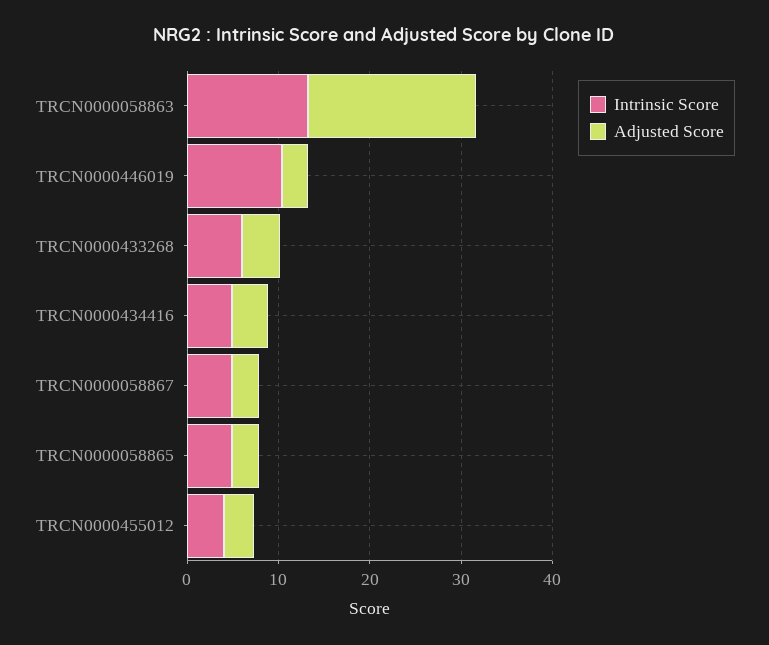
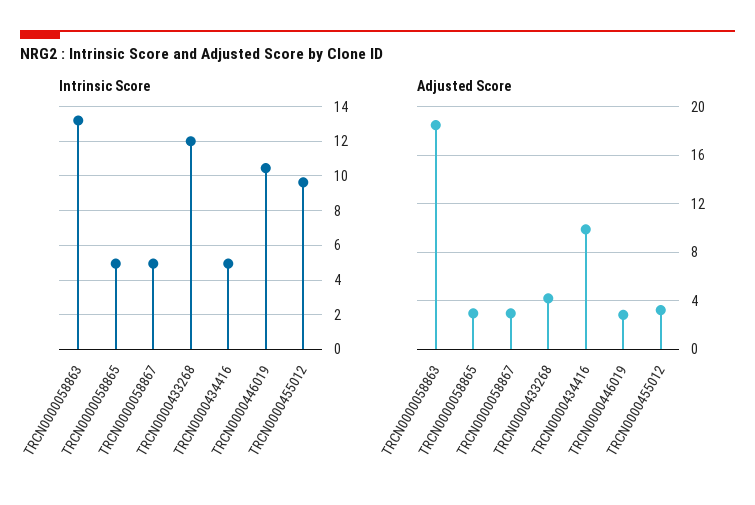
Intrinsic Score, TRCN0000433268: 6 -> 12
Adjusted Score, TRCN0000434416: 4 -> 10
Intrinsic Score, TRCN0000455012: 4 -> 9.5

